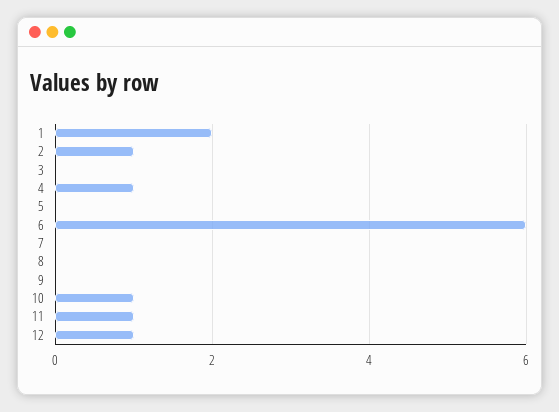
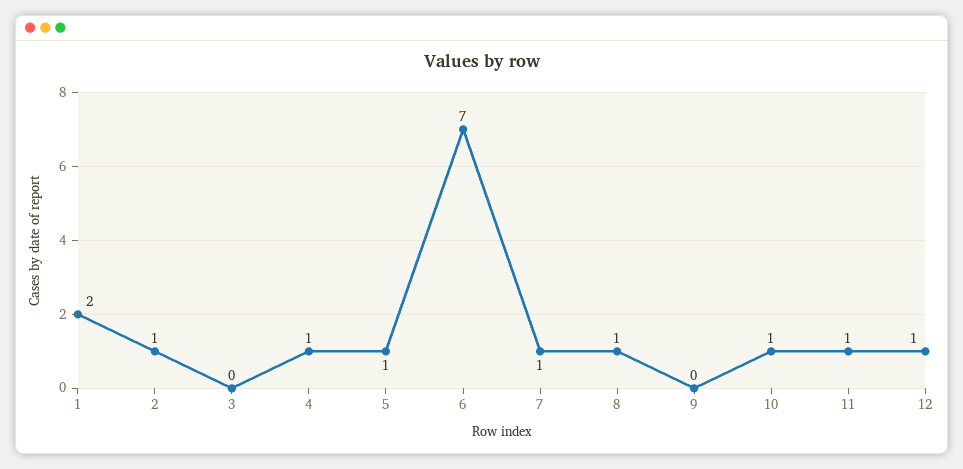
5: 0 -> 1
6: 6 -> 7
7: 0 -> 1
8: 0 -> 1

